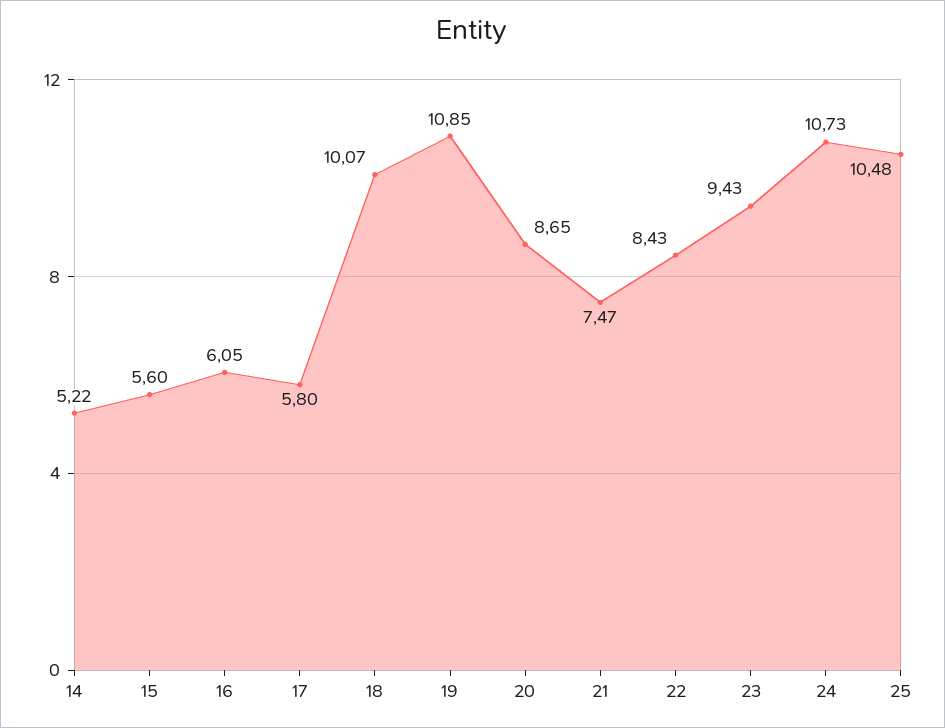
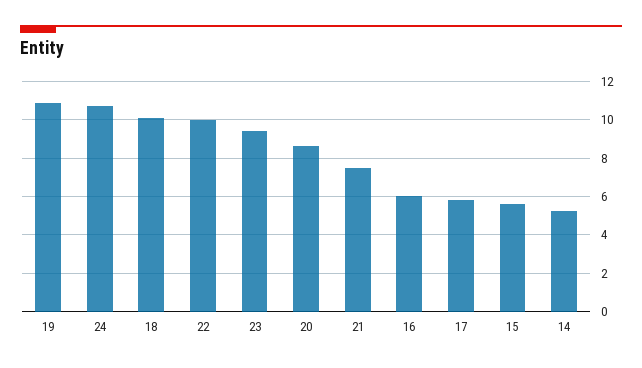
22: 8.43 -> 10
25: 10.48 -> none

